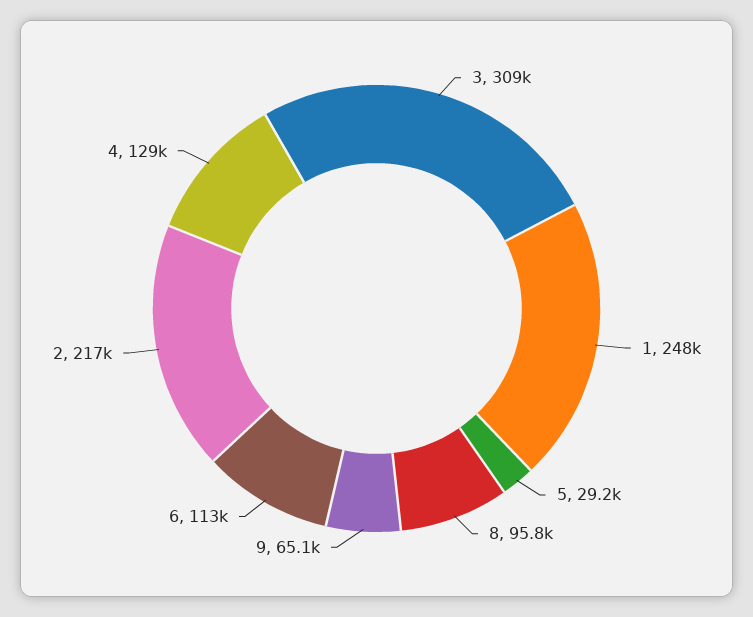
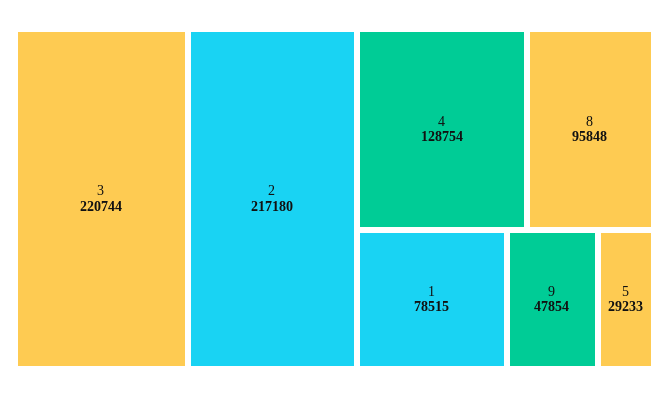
3: 309000 -> 220744
1: 248000 -> 78515
9: 65100 -> 47854
6: 113000 -> none

